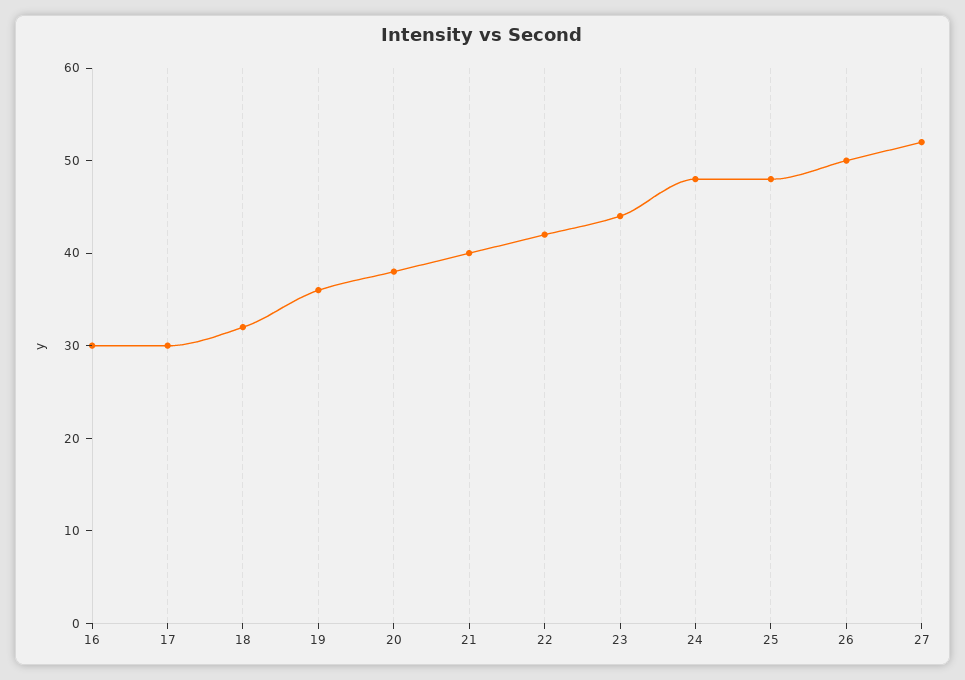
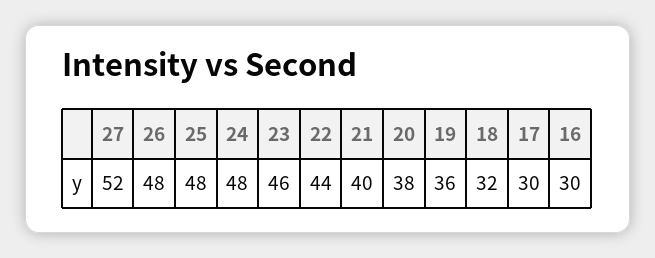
22: 42 -> 44
23: 44 -> 46
26: 50 -> 48

